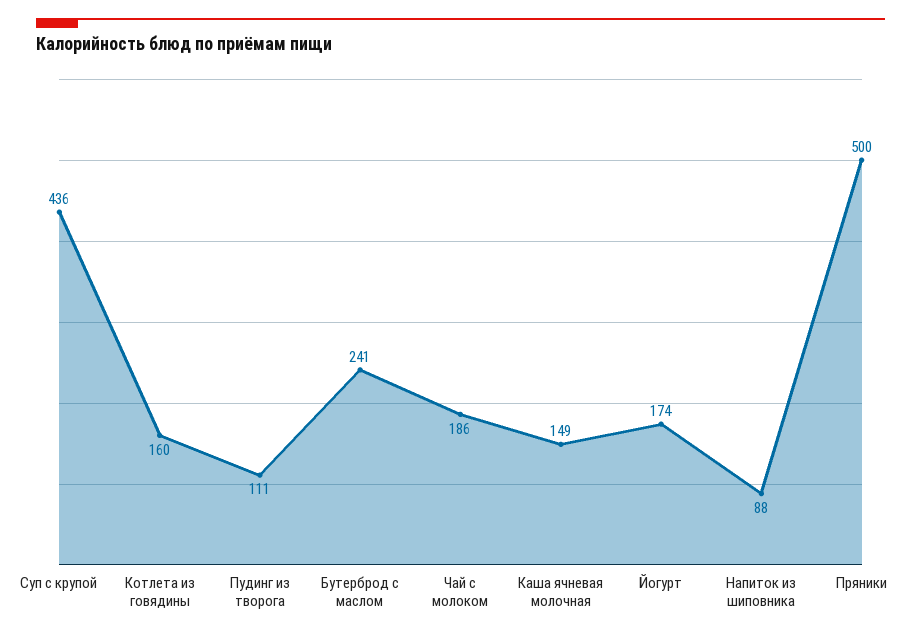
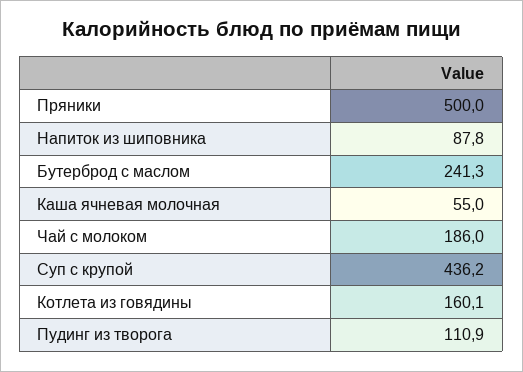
Каша ячневая молочная: 149 -> 55
Йогурт: 174 -> none

